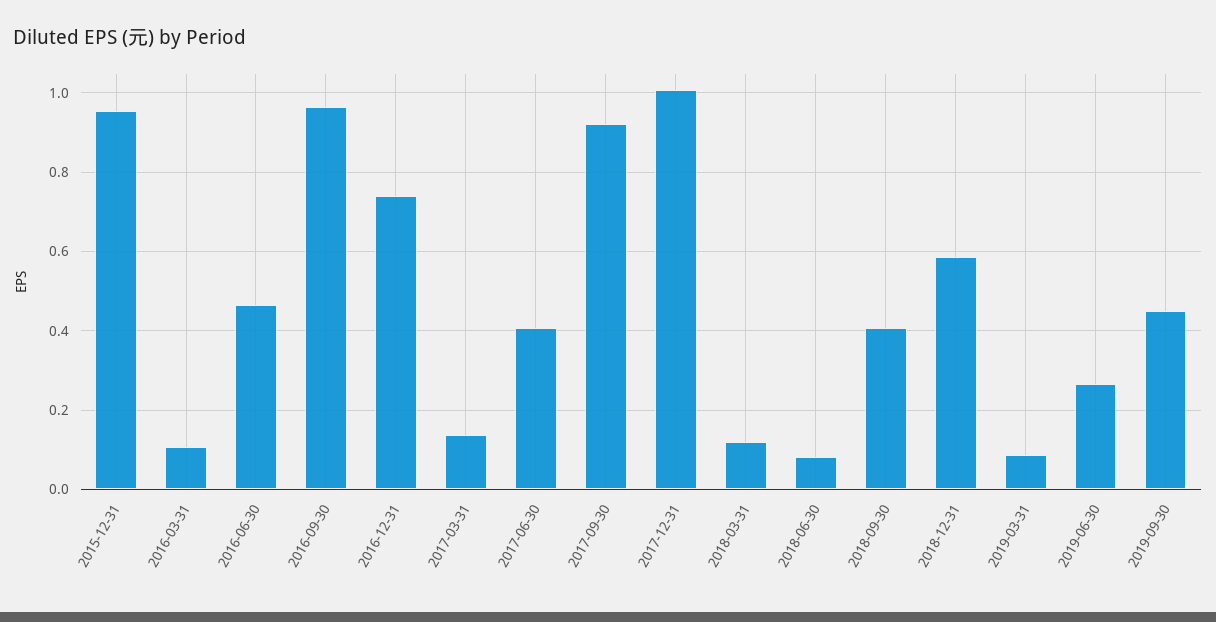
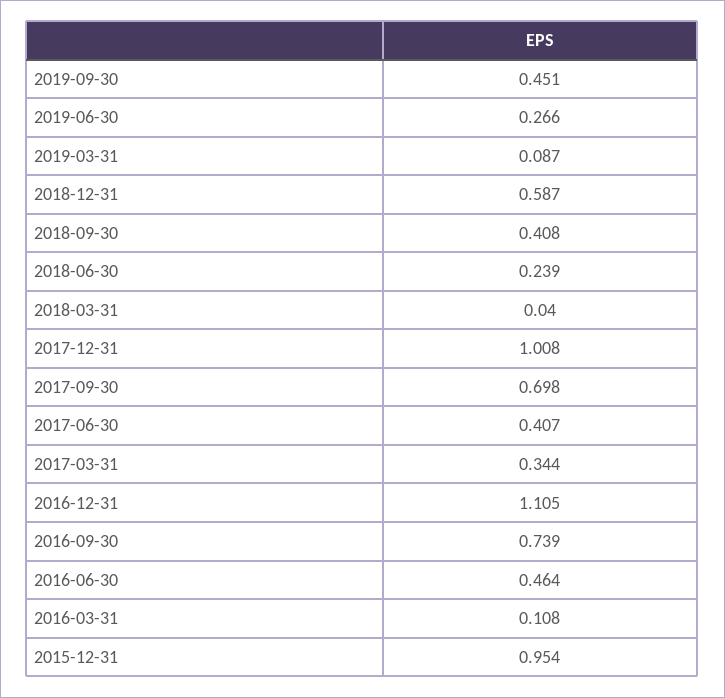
2016-09-30: 0.96 -> 0.739
2016-12-31: 0.74 -> 1.105
2017-03-31: 0.14 -> 0.344
2017-09-30: 0.92 -> 0.698
2018-03-31: 0.12 -> 0.04
2018-06-30: 0.08 -> 0.239

